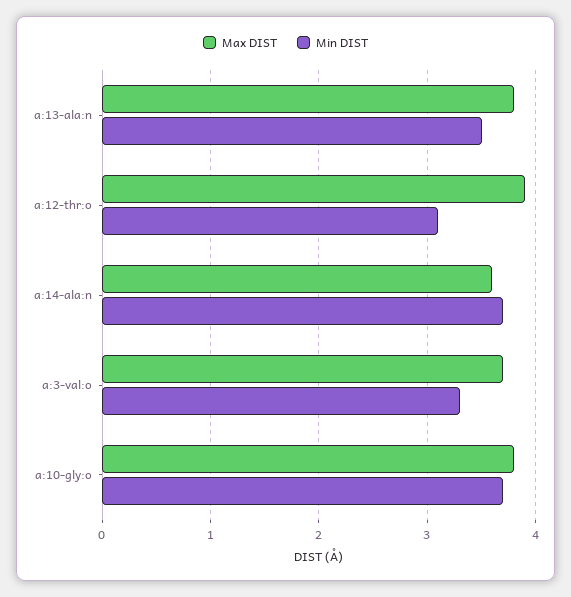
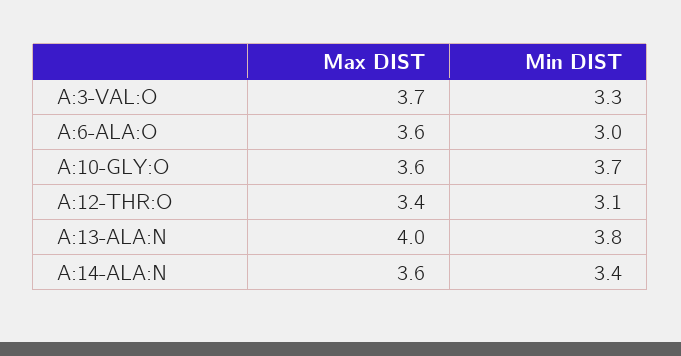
Max DIST, a:13-ala:n: 3.8 -> 4
Min DIST, a:13-ala:n: 3.5 -> 3.8
Max DIST, a:12-thr:o: 3.9 -> 3.4
Min DIST, a:14-ala:n: 3.7 -> 3.4
Max DIST, a:10-gly:o: 3.8 -> 3.6
Max DIST, A:6-ALA:O: none -> 3.6
Min DIST, A:6-ALA:O: none -> 3

